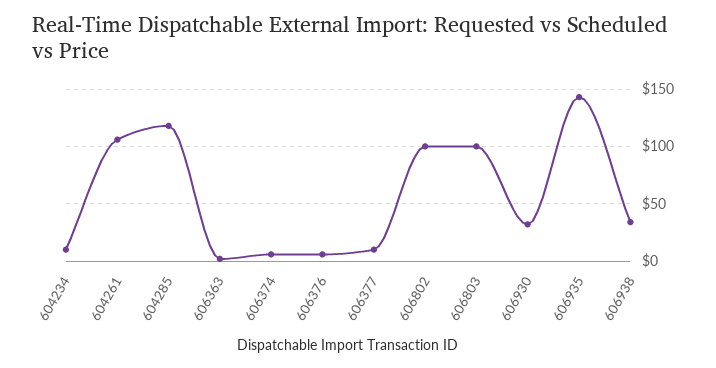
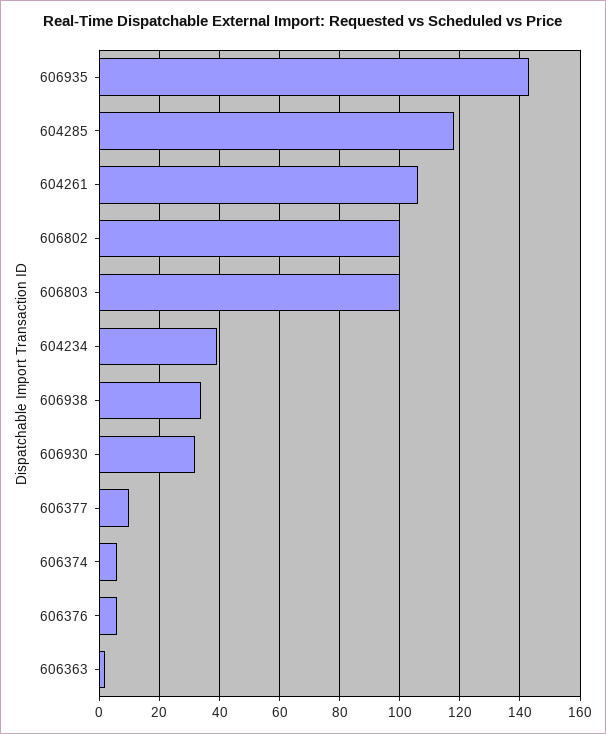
604234: 10 -> 40

